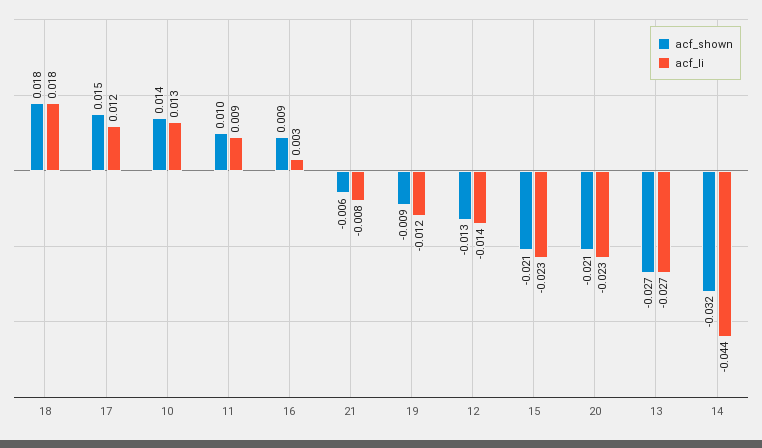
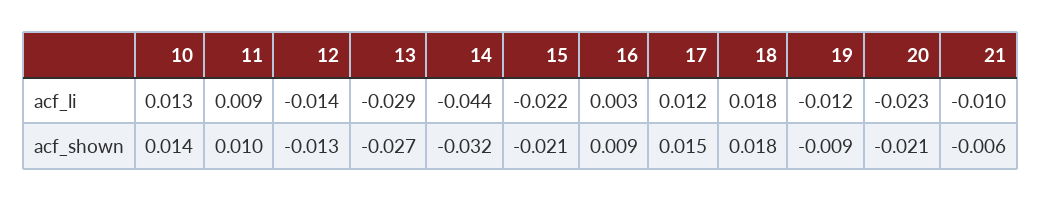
acf_li, 21: -0.008 -> -0.01
acf_li, 15: -0.023 -> -0.022
acf_li, 13: -0.027 -> -0.029

